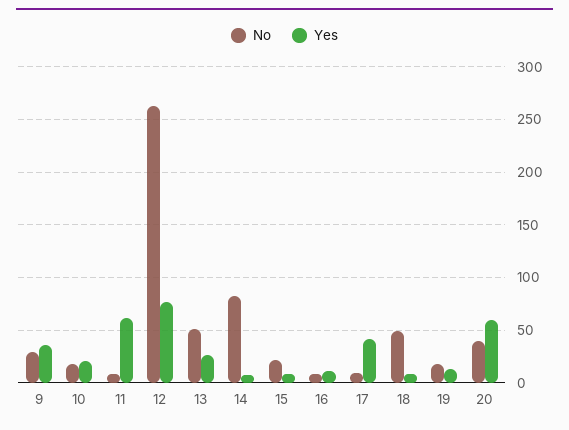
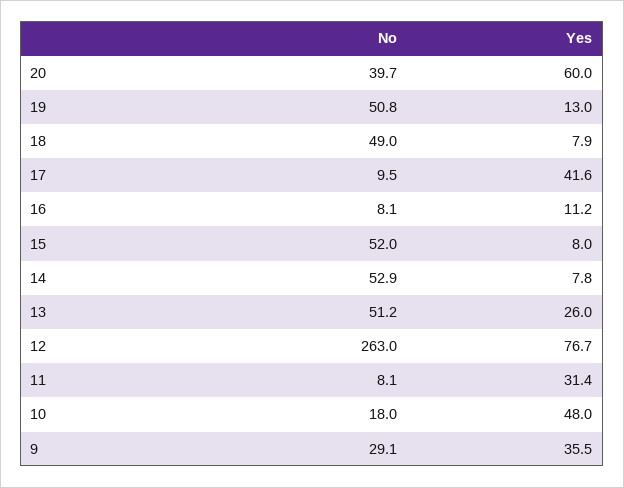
Yes, 10: 20 -> 48
Yes, 11: 60 -> 31.4
No, 14: 80 -> 52.9
No, 15: 20 -> 52
No, 19: 20 -> 50.8

